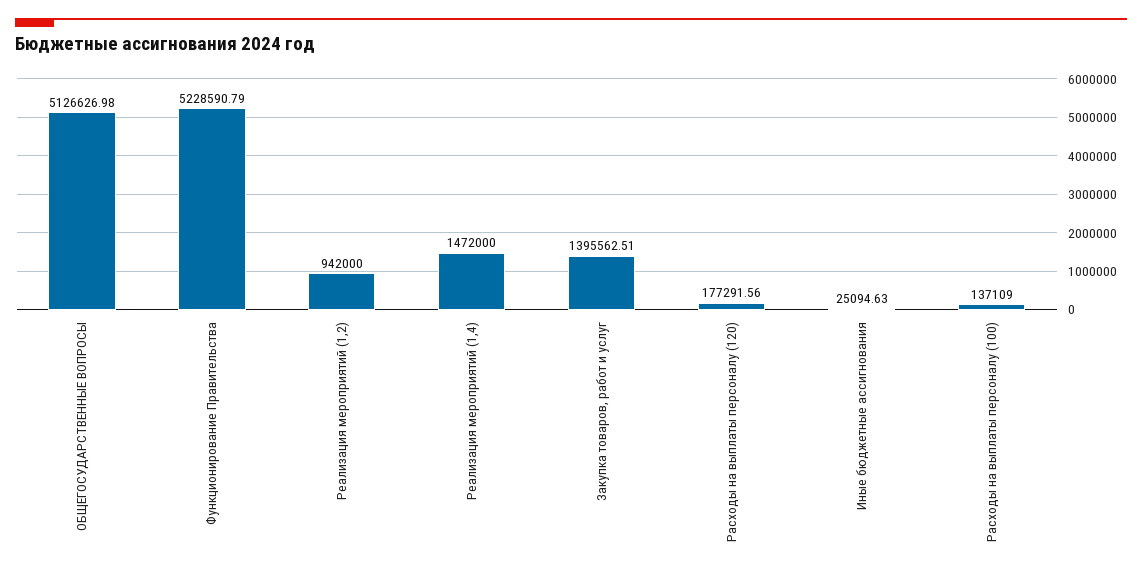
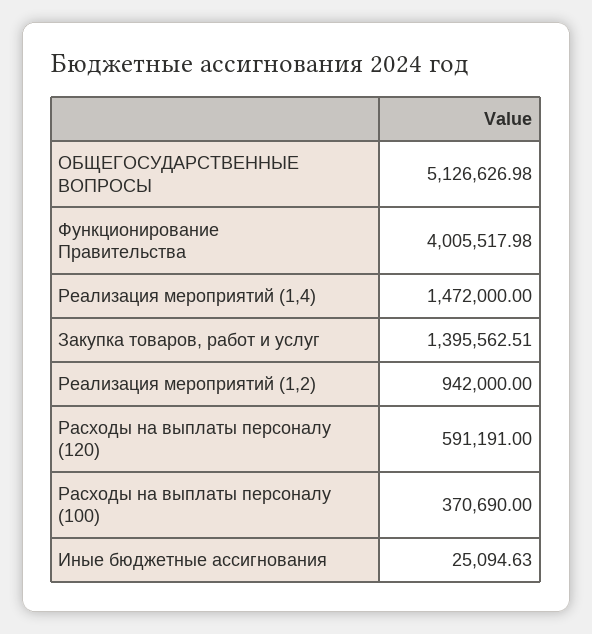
Функционирование Правительства: 5228590.79 -> 4005517.98
Расходы на выплаты персоналу (120): 177291.56 -> 591191
Расходы на выплаты персоналу (100): 137109 -> 370690

